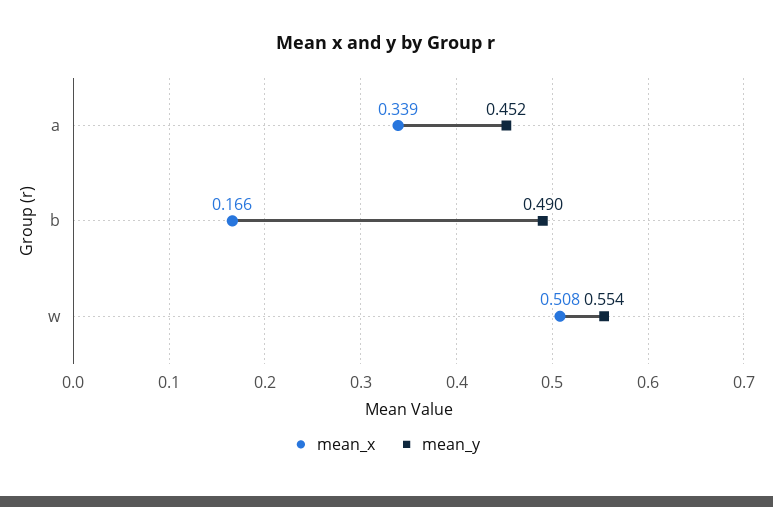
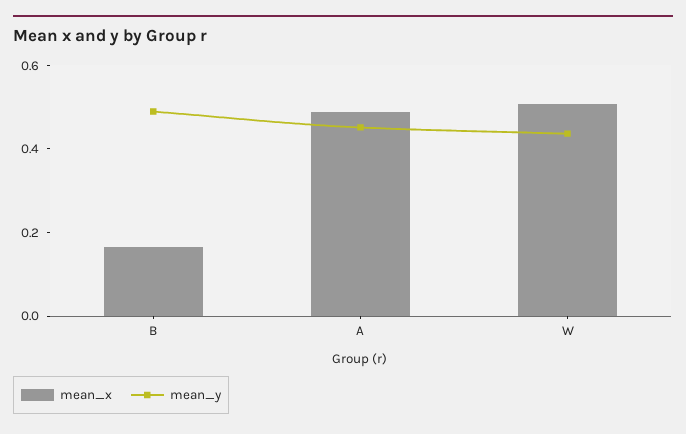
mean_x, a: 0.339 -> 0.5
mean_y, w: 0.554 -> 0.45

